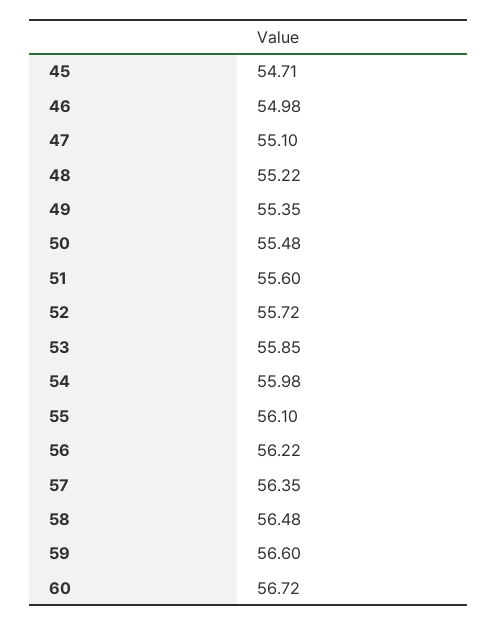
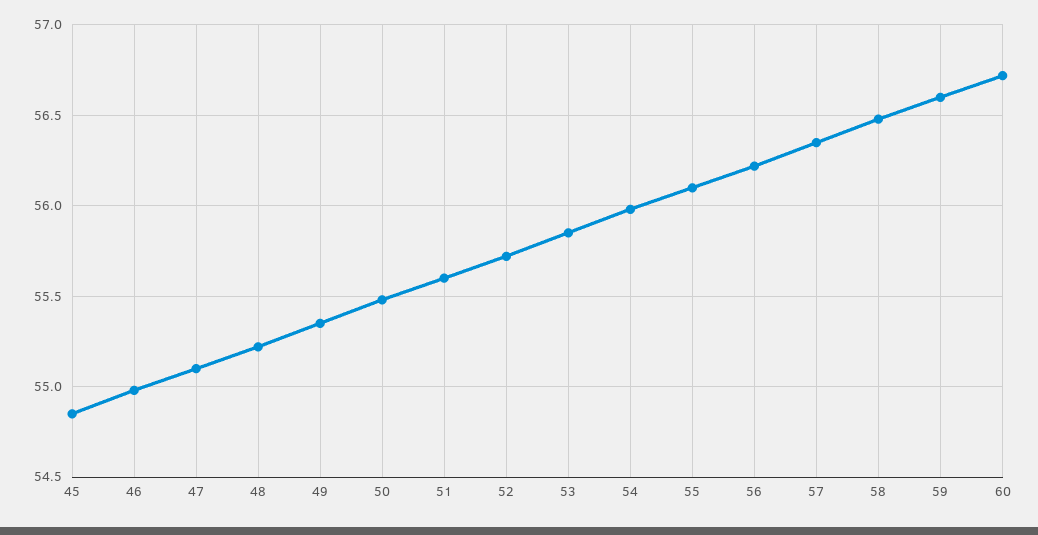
45: 54.71 -> 54.85

